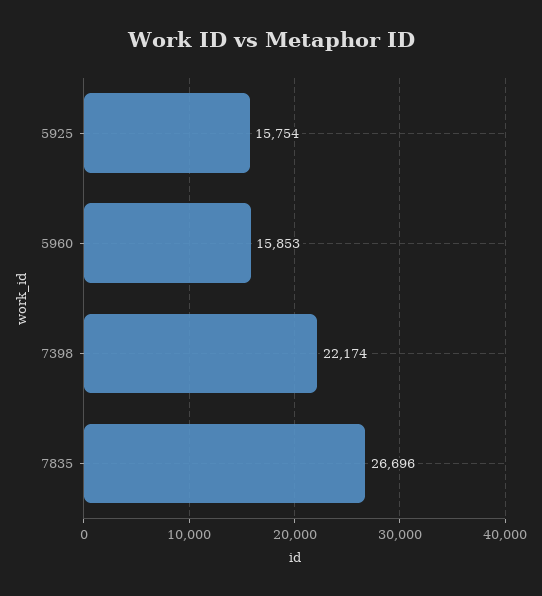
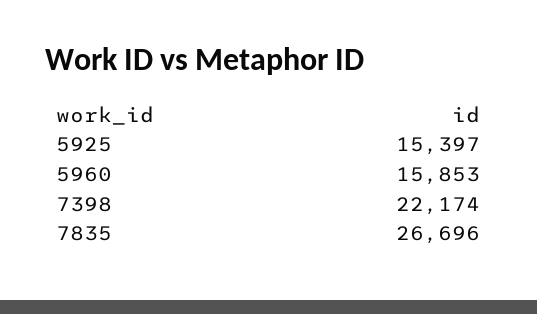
5925: 15754 -> 15397

